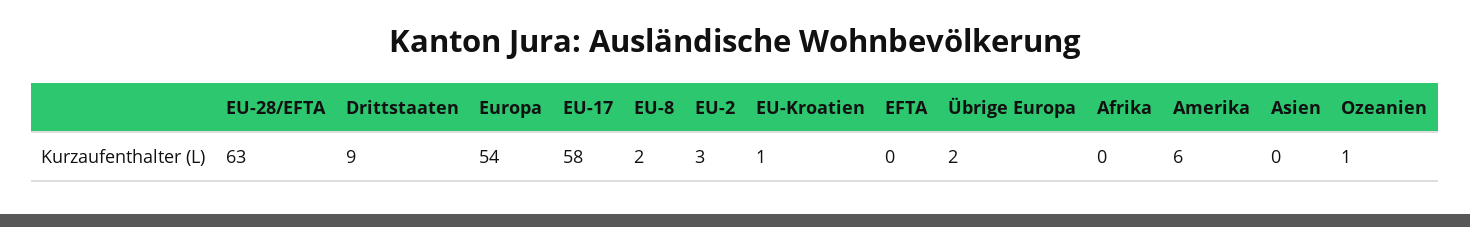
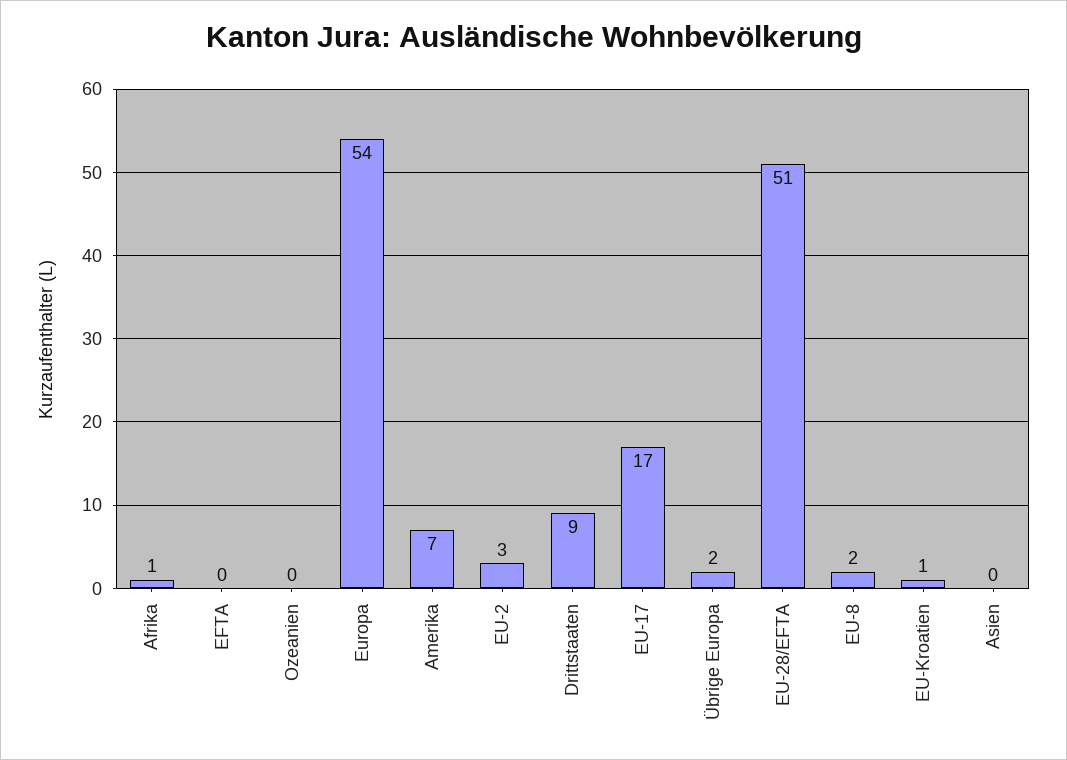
EU-28/EFTA: 63 -> 51
EU-17: 58 -> 17
Afrika: 0 -> 1
Amerika: 6 -> 7
Ozeanien: 1 -> 0

